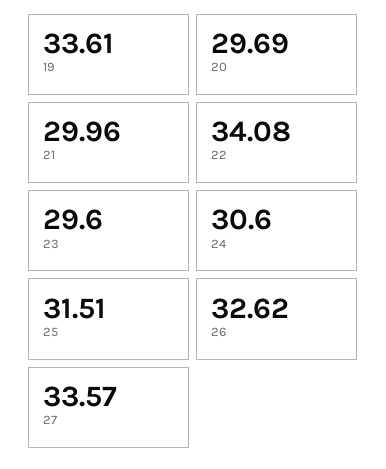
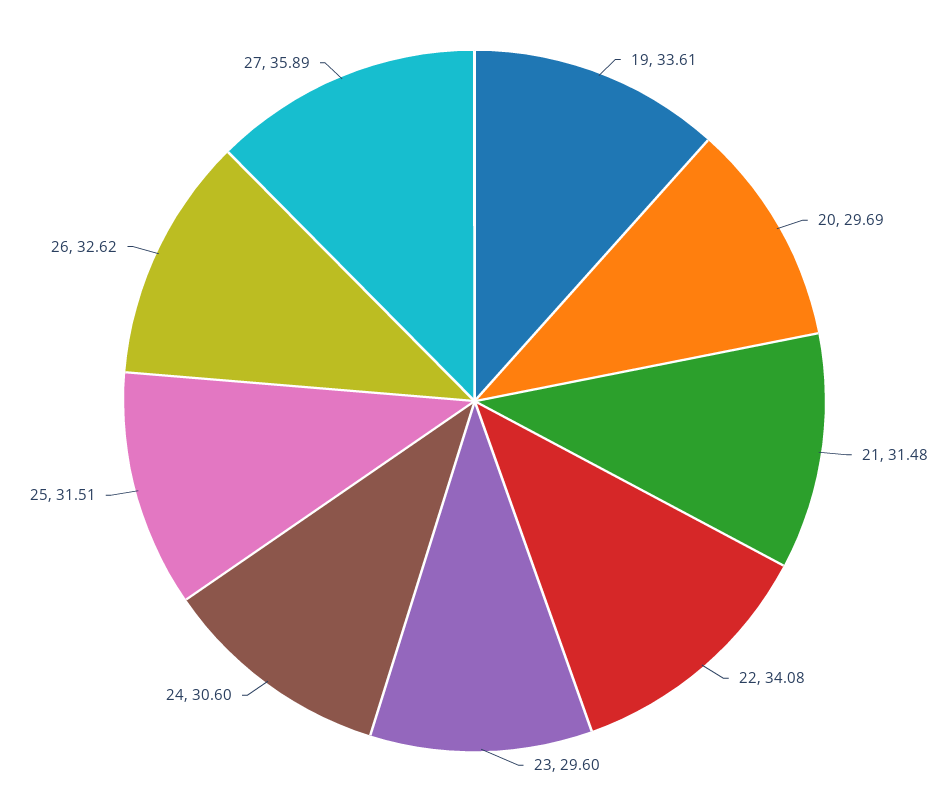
21: 29.96 -> 31.48
27: 33.57 -> 35.89

